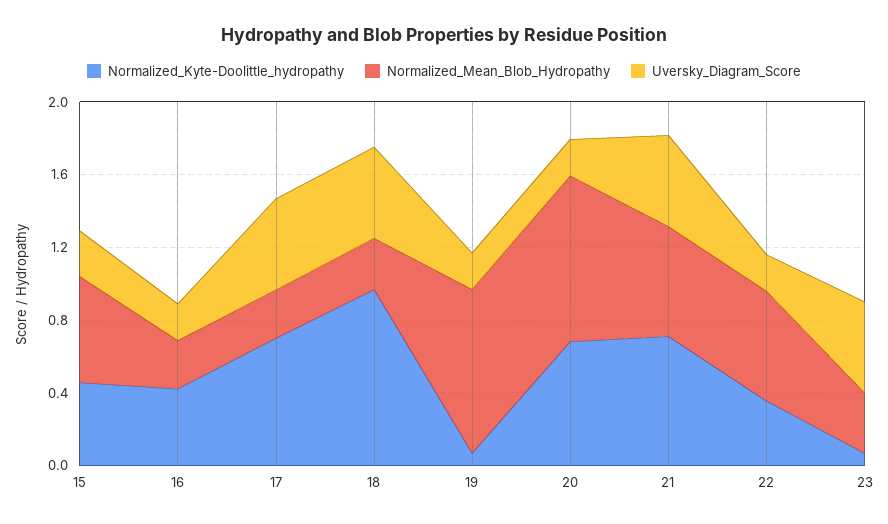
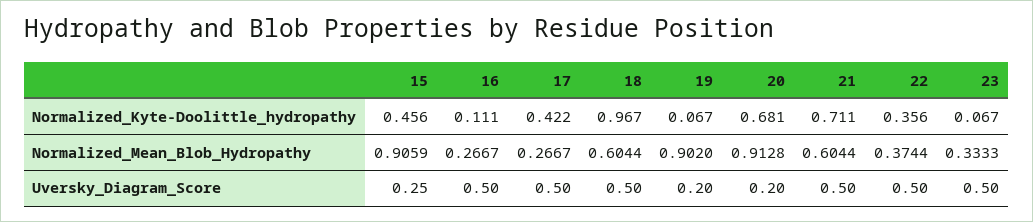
Normalized_Mean_Blob_Hydropathy, 15: 0.6 -> 0.9059
Normalized_Kyte-Doolittle_hydropathy, 16: 0.4 -> 0.111
Uversky_Diagram_Score, 16: 0.2 -> 0.5
Normalized_Kyte-Doolittle_hydropathy, 17: 0.7 -> 0.422
Normalized_Mean_Blob_Hydropathy, 18: 0.3 -> 0.6044
Normalized_Mean_Blob_Hydropathy, 22: 0.6 -> 0.3744
Uversky_Diagram_Score, 22: 0.2 -> 0.5

